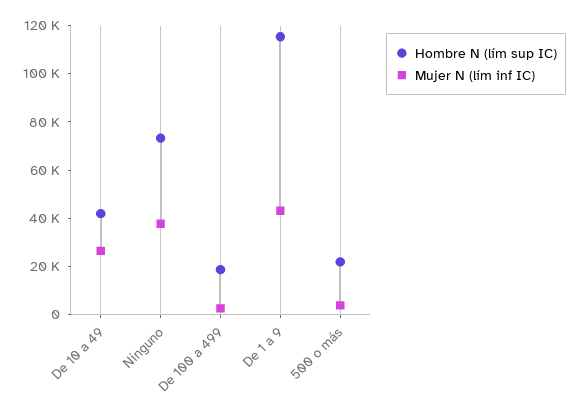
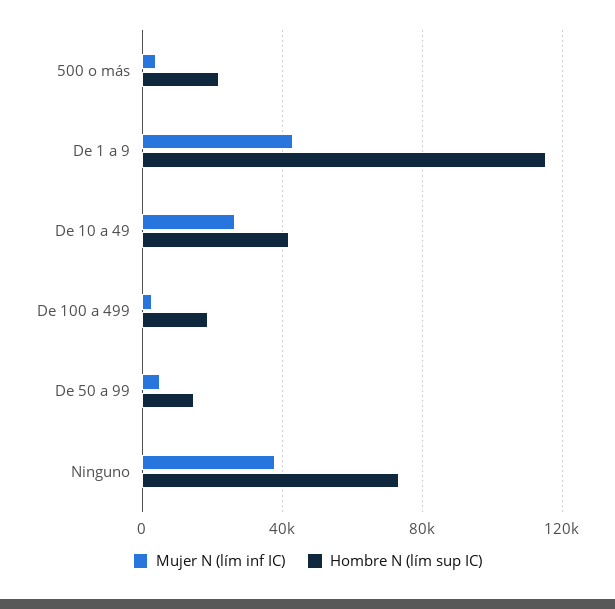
Mujer N (lím inf IC), De 50 a 99: none -> 5000
Hombre N (lím sup IC), De 50 a 99: none -> 15000

